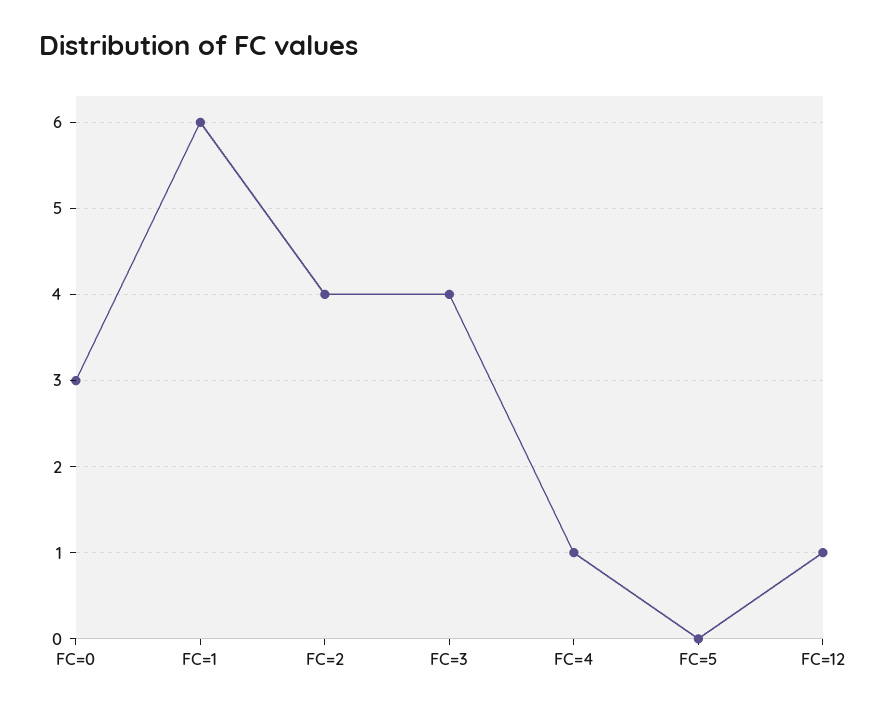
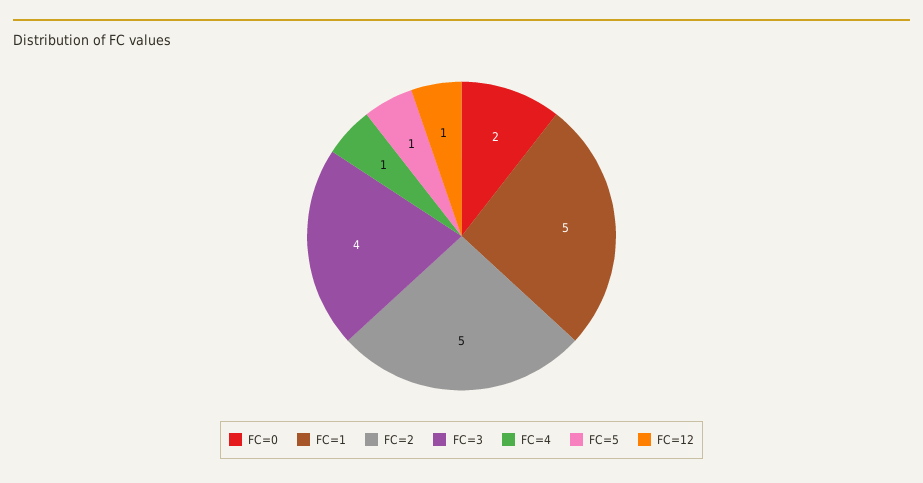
FC=0: 3 -> 2
FC=1: 6 -> 5
FC=2: 4 -> 5
FC=5: 0 -> 1

